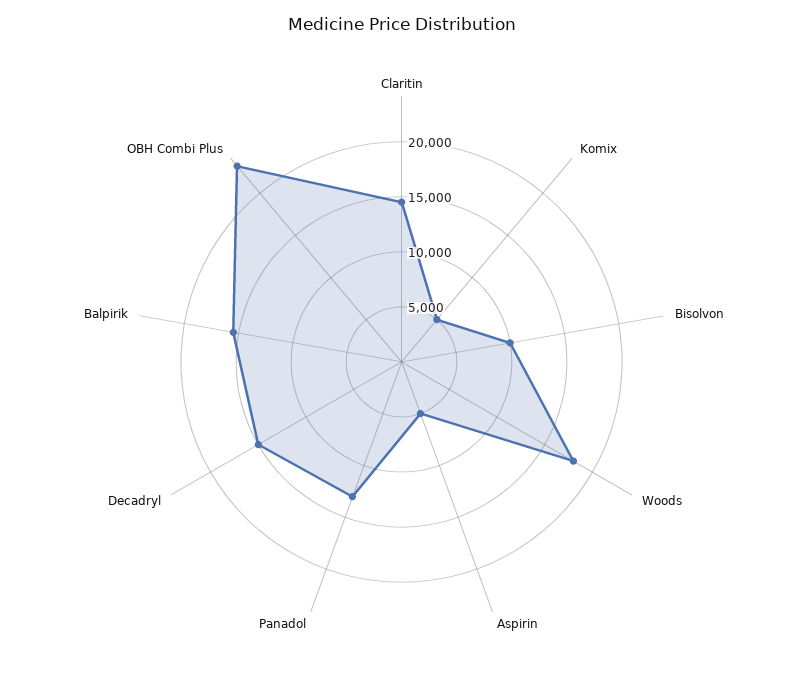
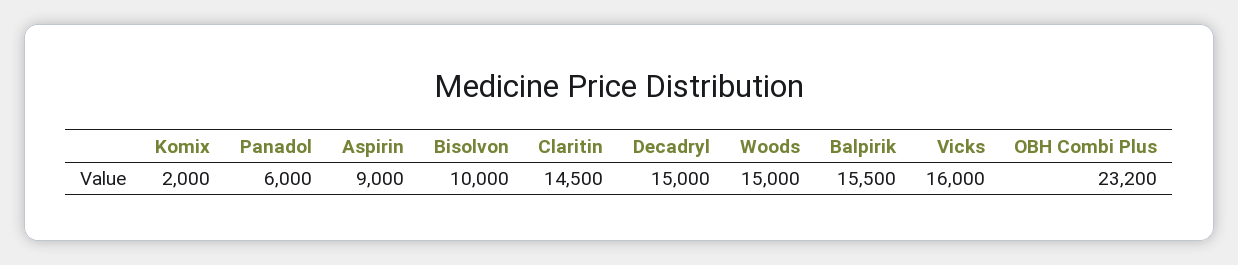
Komix: 5000 -> 2000
Woods: 18000 -> 15000
Aspirin: 5000 -> 9000
Panadol: 13000 -> 6000
Vicks: none -> 16000

